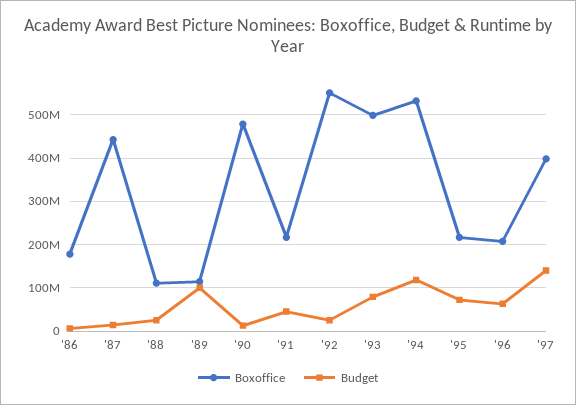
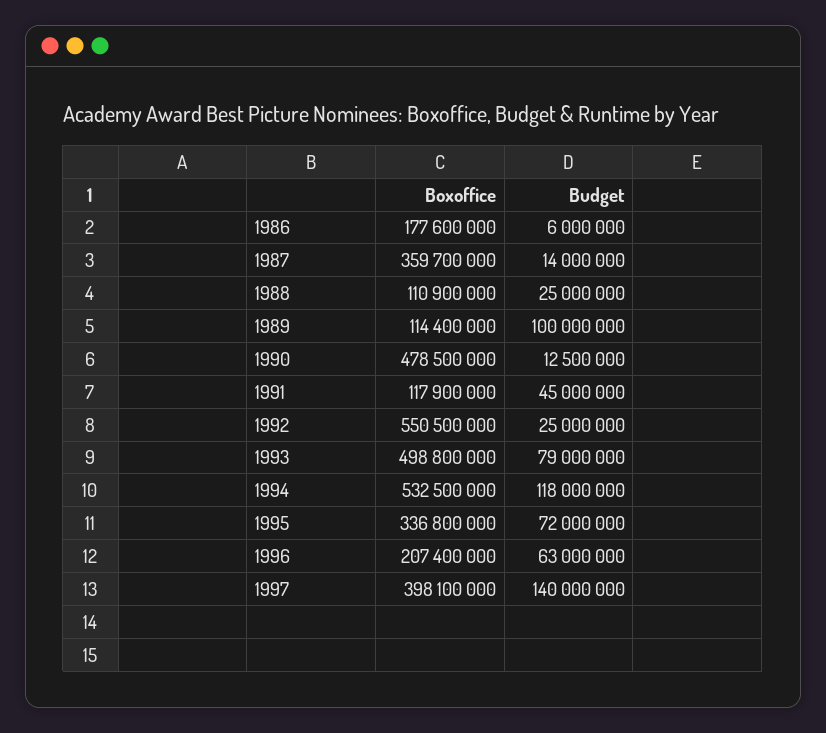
Boxoffice, '87: 440000000 -> 359700000
Boxoffice, '91: 220000000 -> 117900000
Boxoffice, '95: 220000000 -> 336800000

